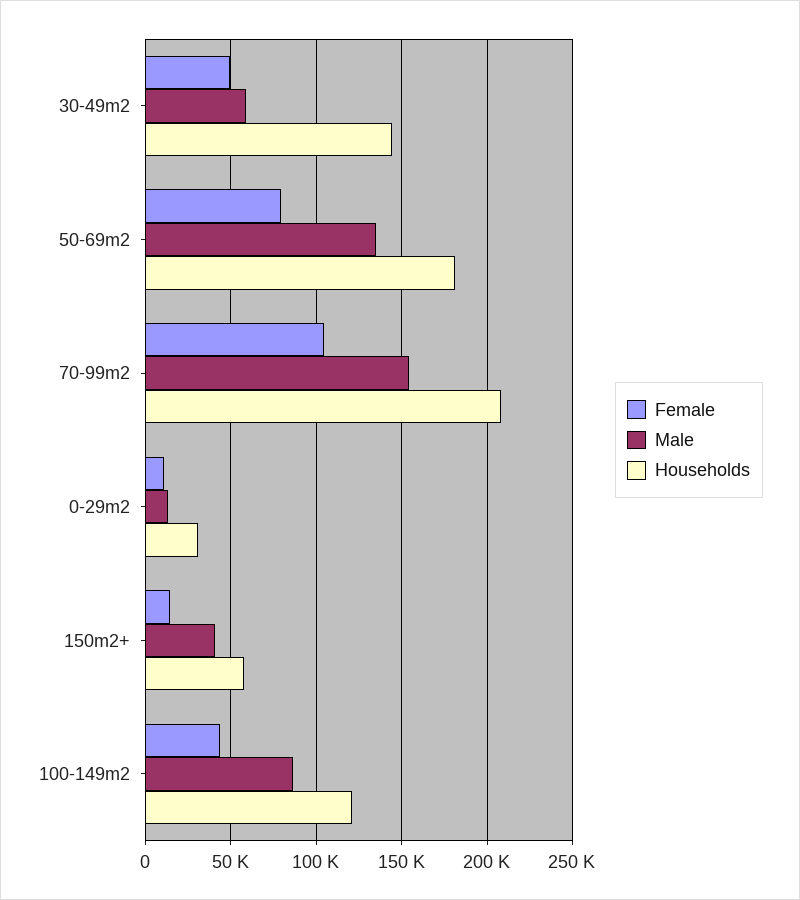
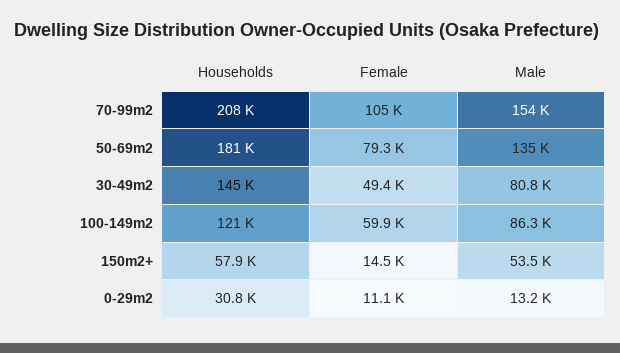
Male, 30-49m2: 60000 -> 80800
Male, 150m2+: 40000 -> 53500
Female, 100-149m2: 45000 -> 59900

